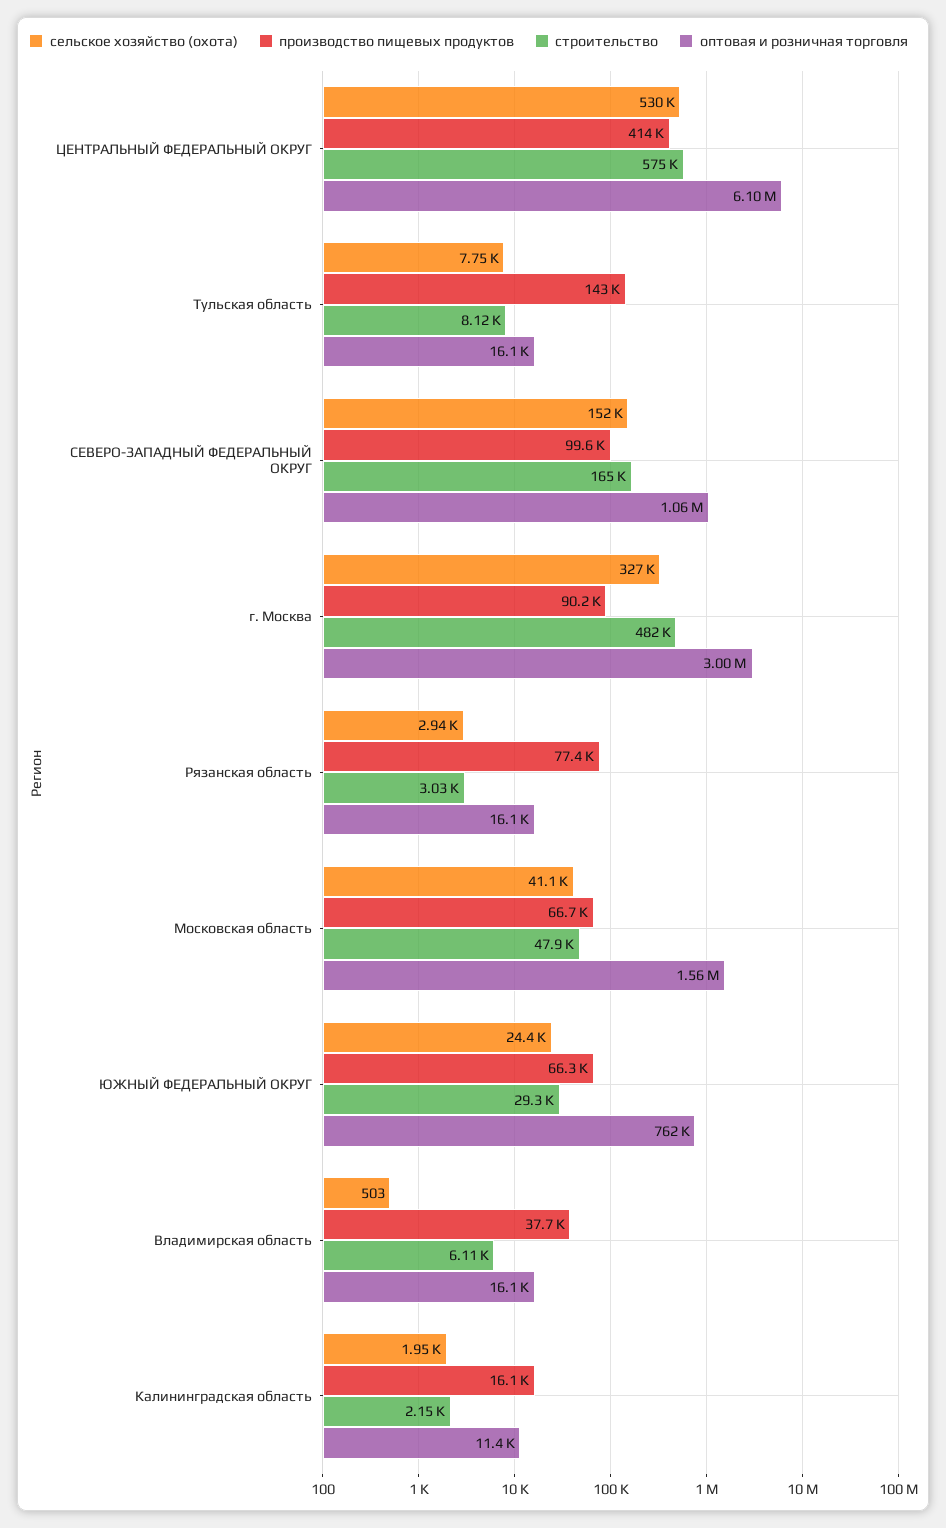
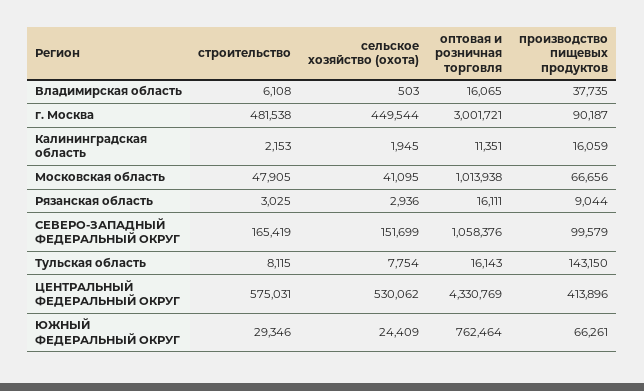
оптовая и розничная торговля, ЦЕНТРАЛЬНЫЙ ФЕДЕРАЛЬНЫЙ ОКРУГ: 6100000 -> 4330769
сельское хозяйство (охота), г. Москва: 327000 -> 449544
производство пищевых продуктов, Рязанская область: 77400 -> 9044
оптовая и розничная торговля, Московская область: 1560000 -> 1013938

